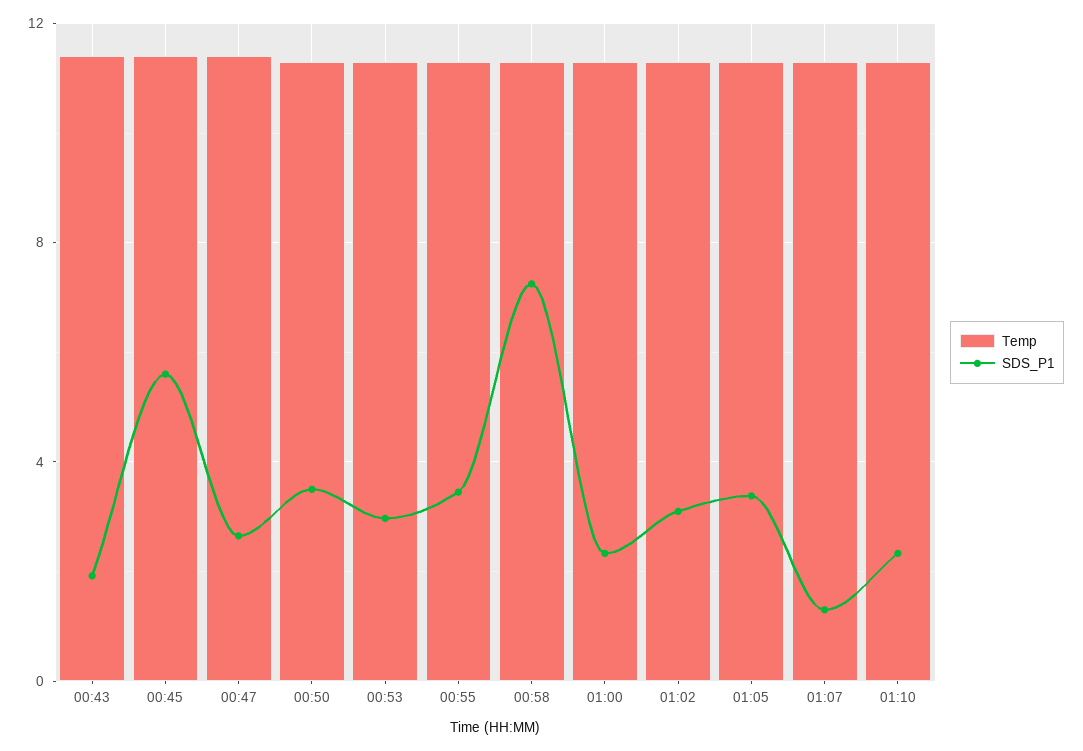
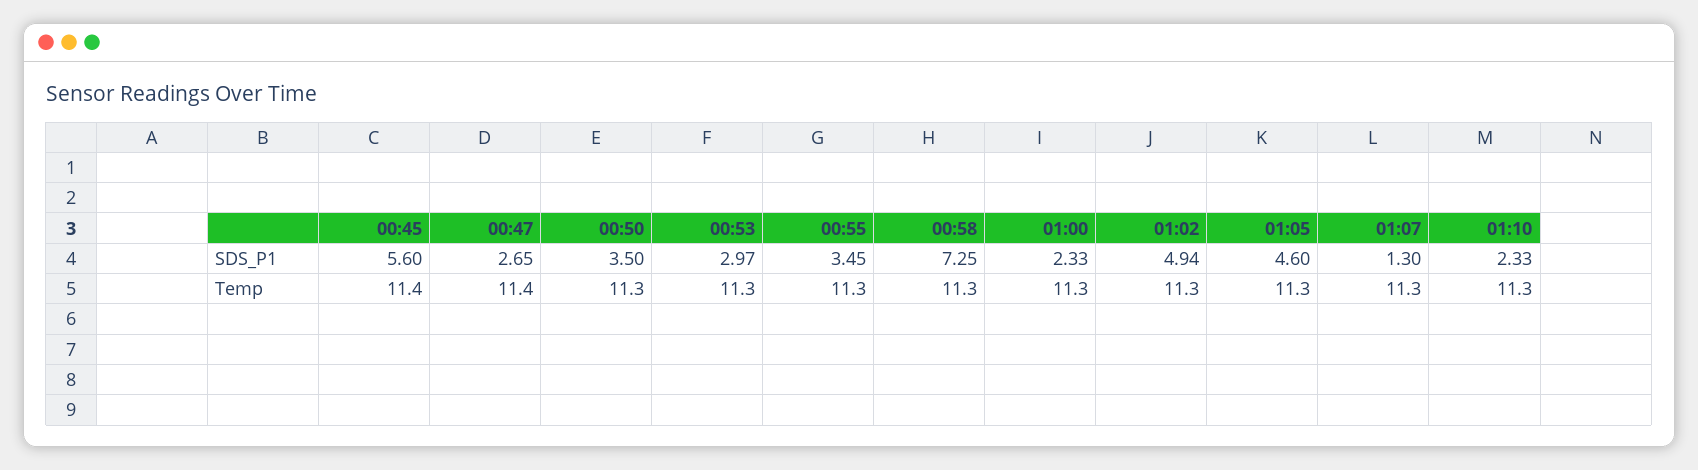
Temp, 00:43: 11.5 -> none
SDS_P1, 00:43: 2 -> none
SDS_P1, 01:02: 3 -> 4.94
SDS_P1, 01:05: 3.5 -> 4.6

